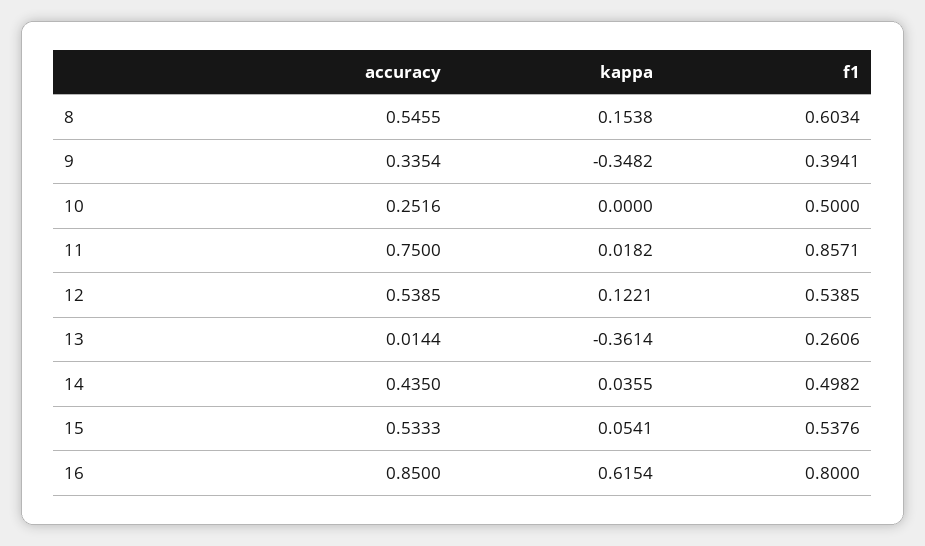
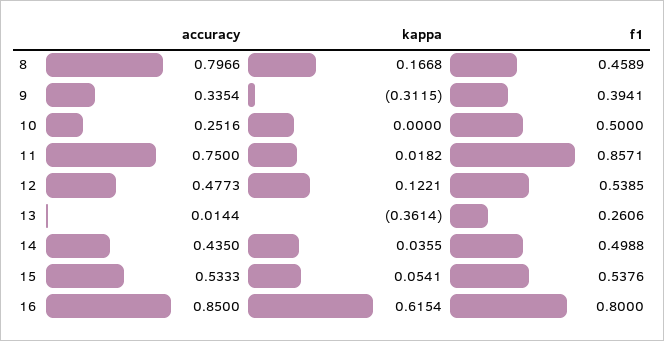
accuracy, 8: 0.5455 -> 0.7966
kappa, 8: 0.1538 -> 0.1668
f1, 8: 0.6034 -> 0.4589
kappa, 9: -0.3482 -> -0.3115
accuracy, 12: 0.5385 -> 0.4773
f1, 14: 0.4982 -> 0.4988

